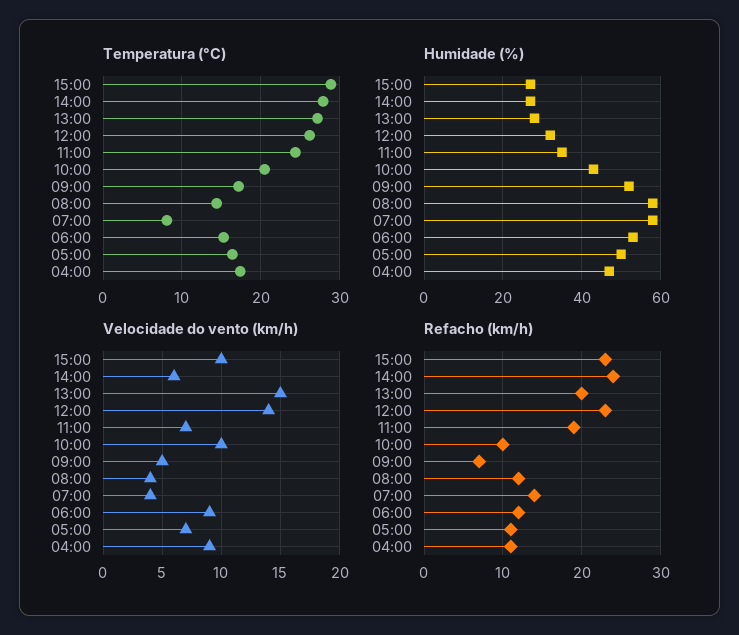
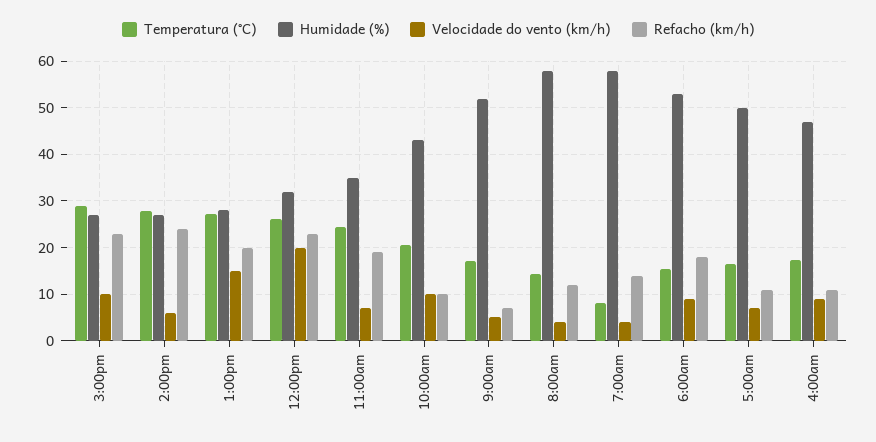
Velocidade do vento (km/h), 12:00: 14 -> 20
Refacho (km/h), 06:00: 12 -> 18

